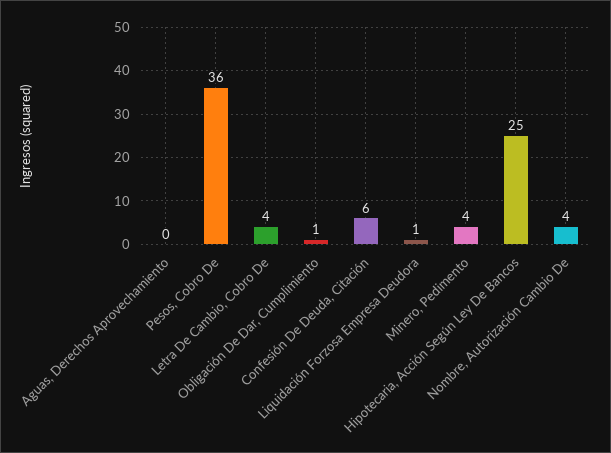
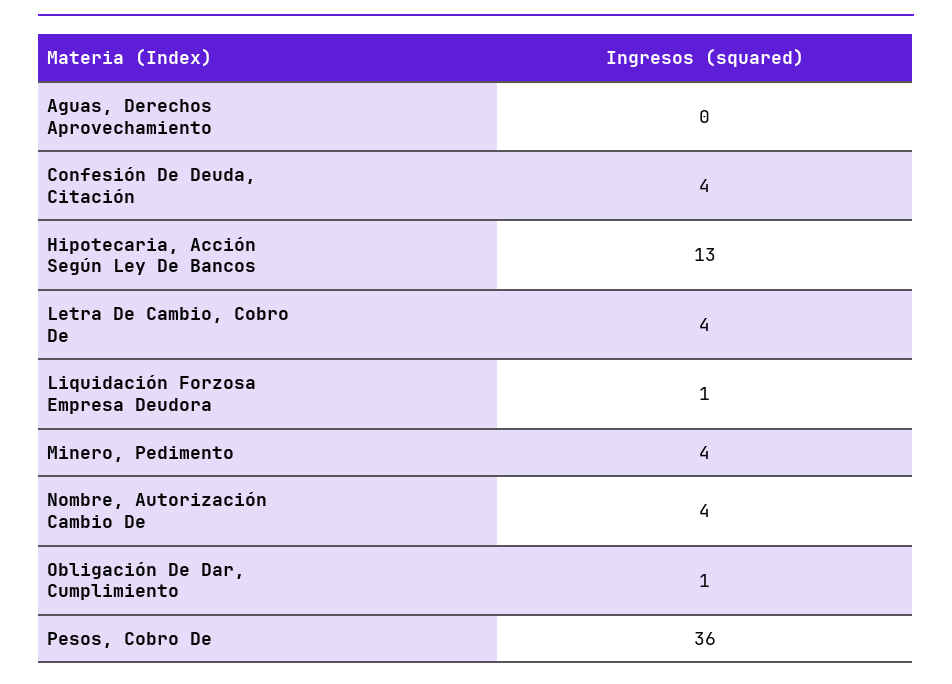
Confesión De Deuda, Citación: 6 -> 4
Hipotecaria, Acción Según Ley De Bancos: 25 -> 13

